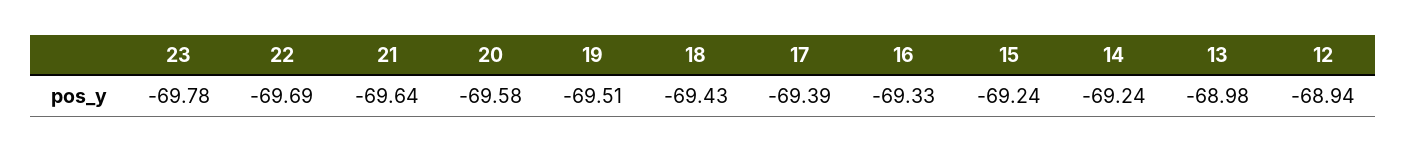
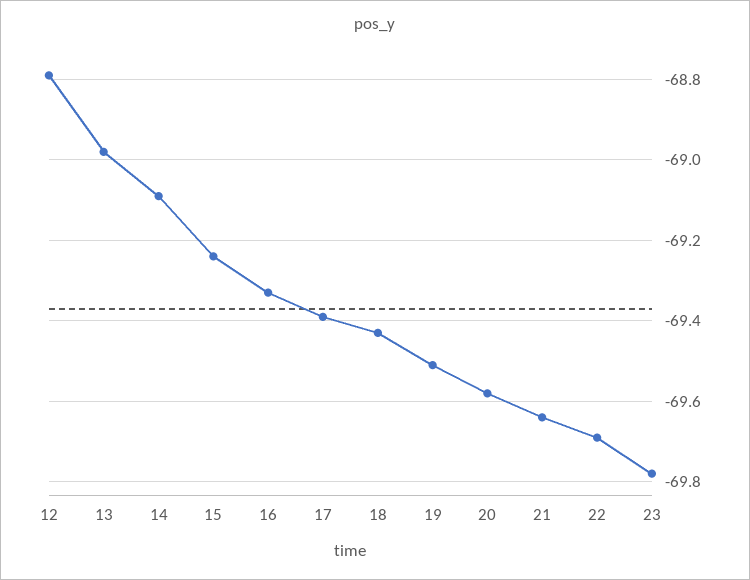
14: -69.24 -> -69.1
12: -68.94 -> -68.8

